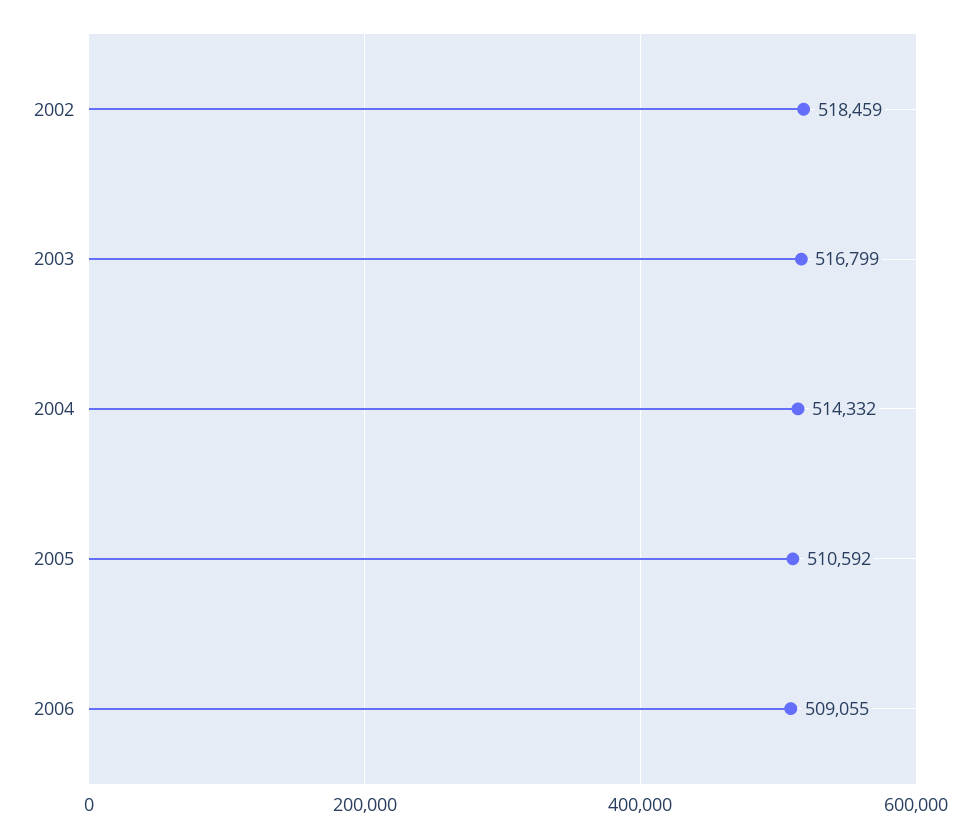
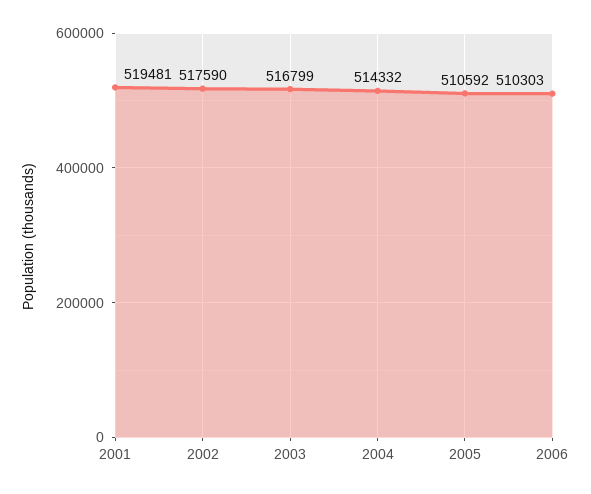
2002: 518459 -> 517590
2006: 509055 -> 510303
2001: none -> 519481

